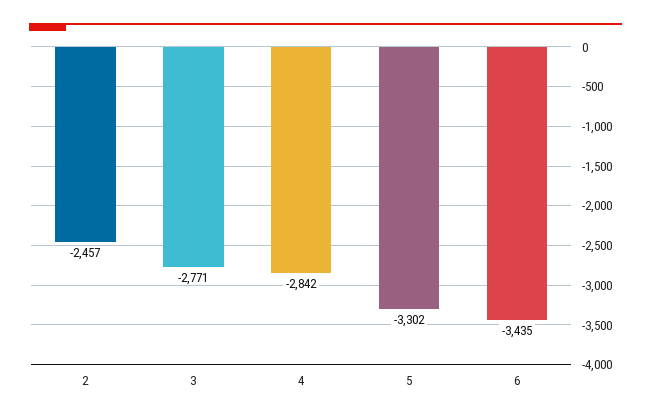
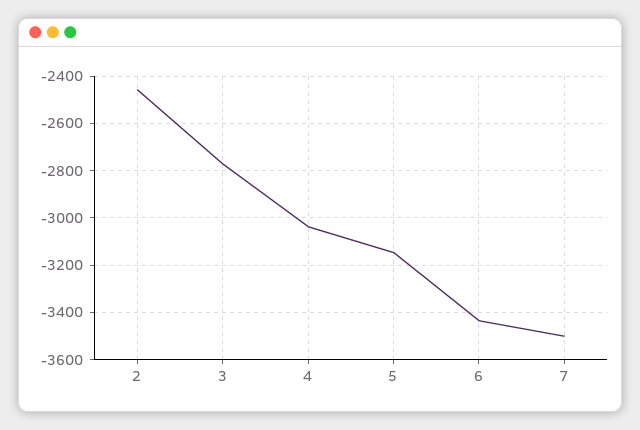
4: -2842 -> -3050
5: -3302 -> -3150
7: none -> -3500

